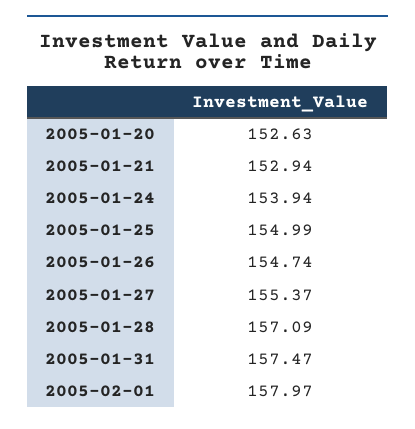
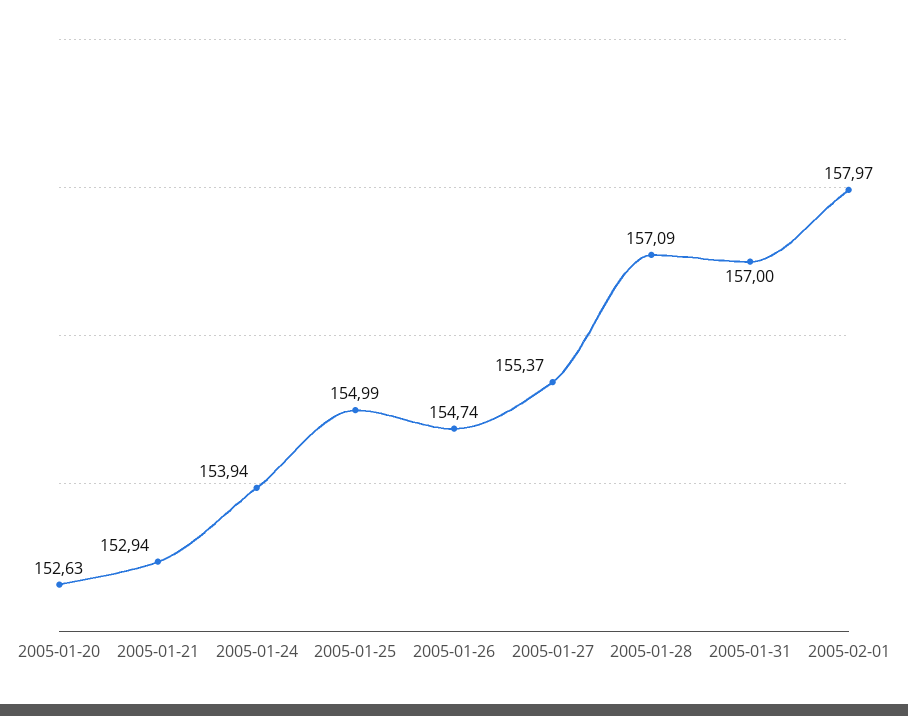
2005-01-31: 157.47 -> 157

